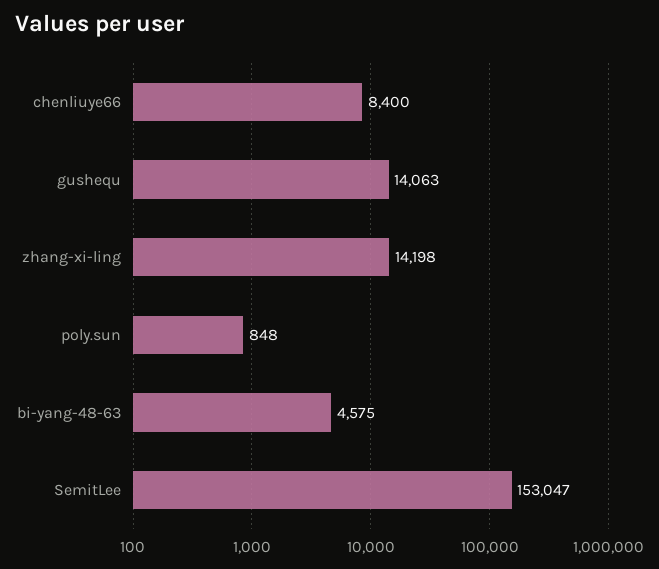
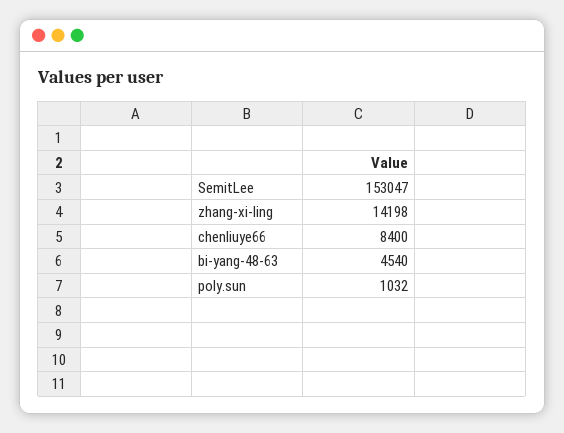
gushequ: 14063 -> none
poly.sun: 848 -> 1032
bi-yang-48-63: 4575 -> 4540

